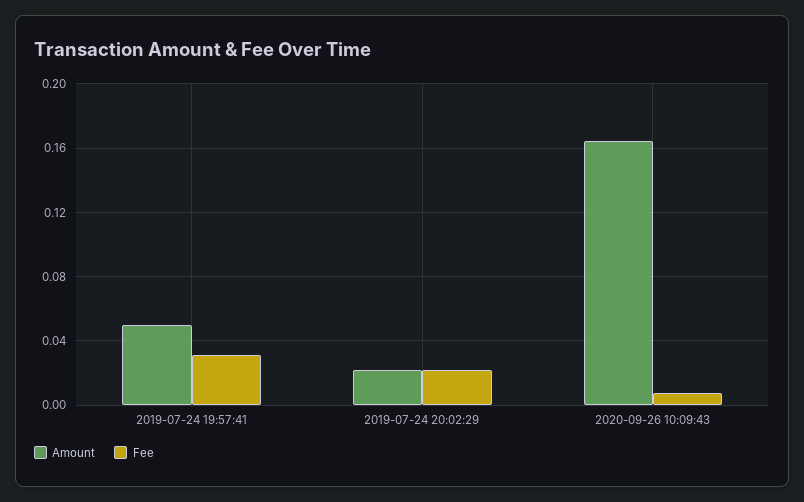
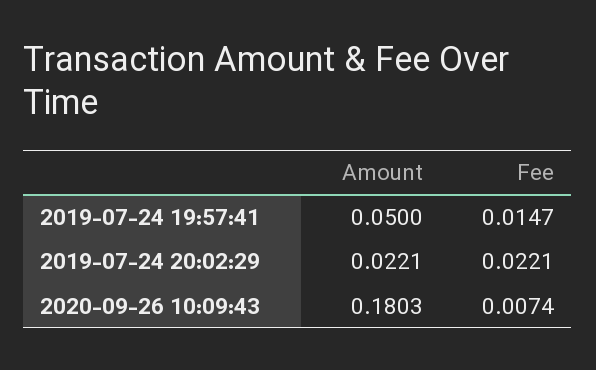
Fee, 2019-07-24 19:57:41: 0.03 -> 0.0147
Amount, 2020-09-26 10:09:43: 0.165 -> 0.1803

